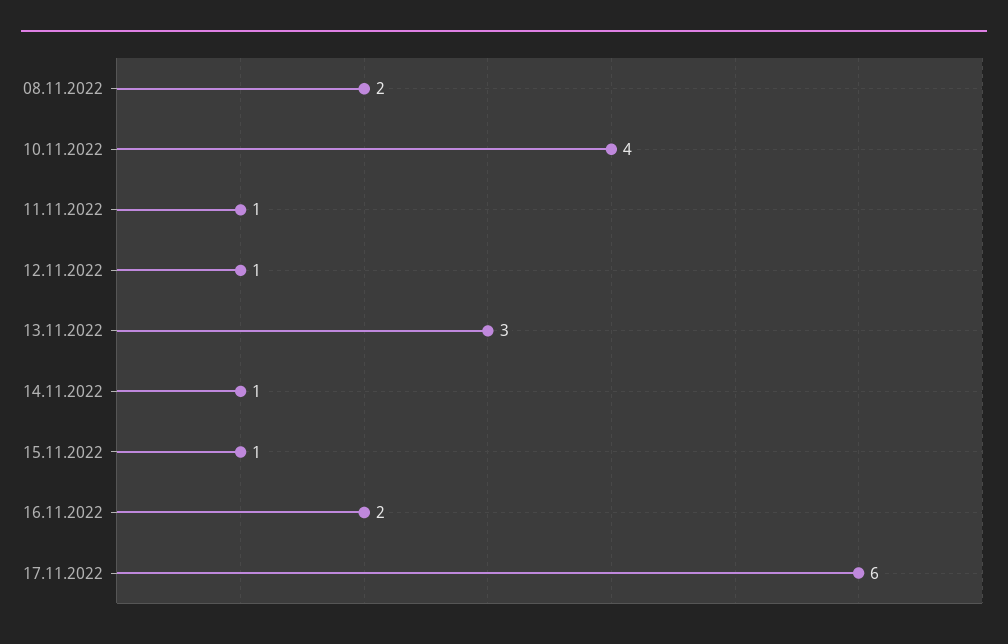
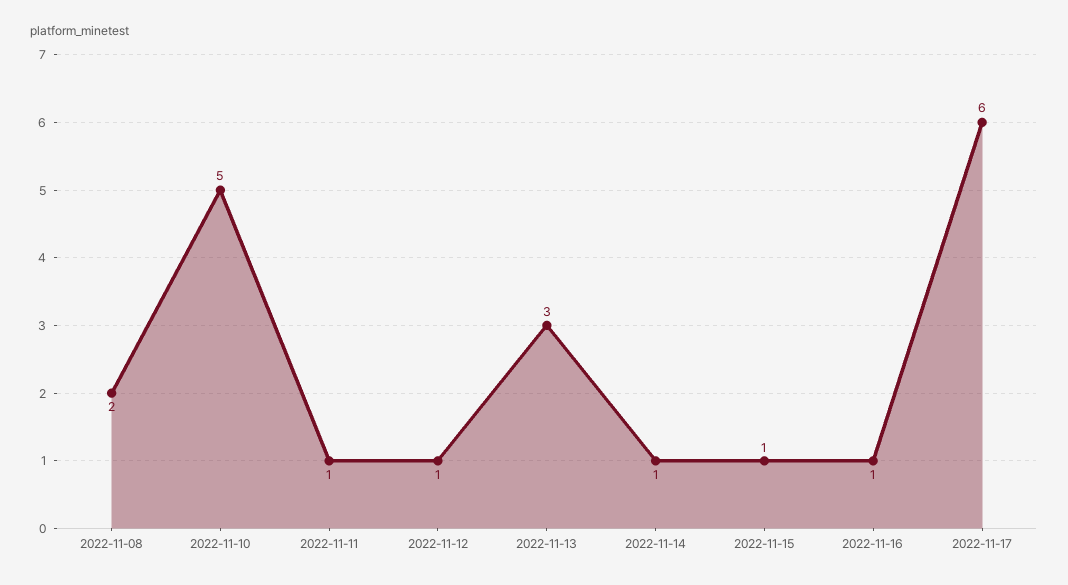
10.11.2022: 4 -> 5
16.11.2022: 2 -> 1

